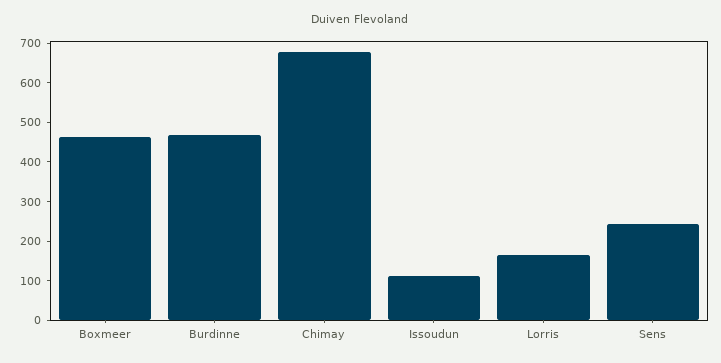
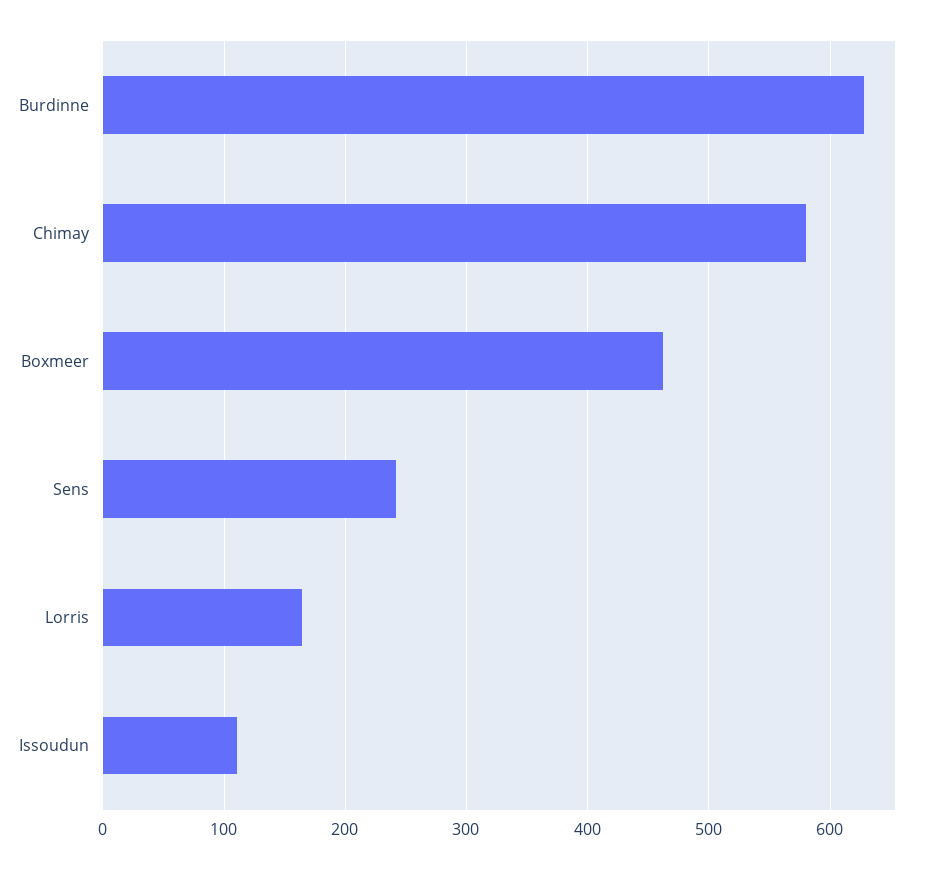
Burdinne: 475 -> 630
Chimay: 675 -> 580

